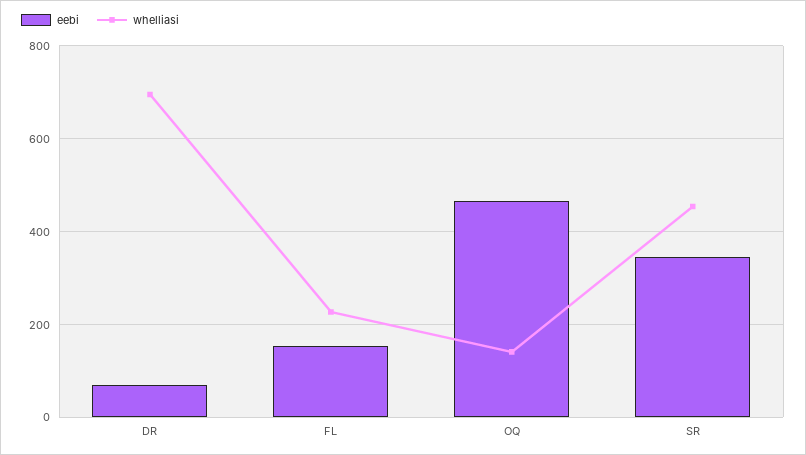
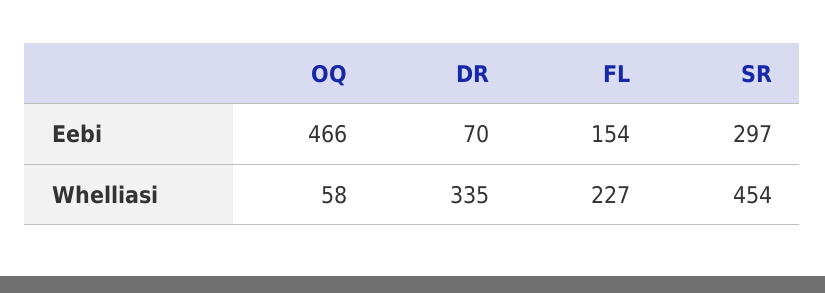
whelliasi, DR: 700 -> 335
whelliasi, OQ: 140 -> 58
eebi, SR: 340 -> 297

